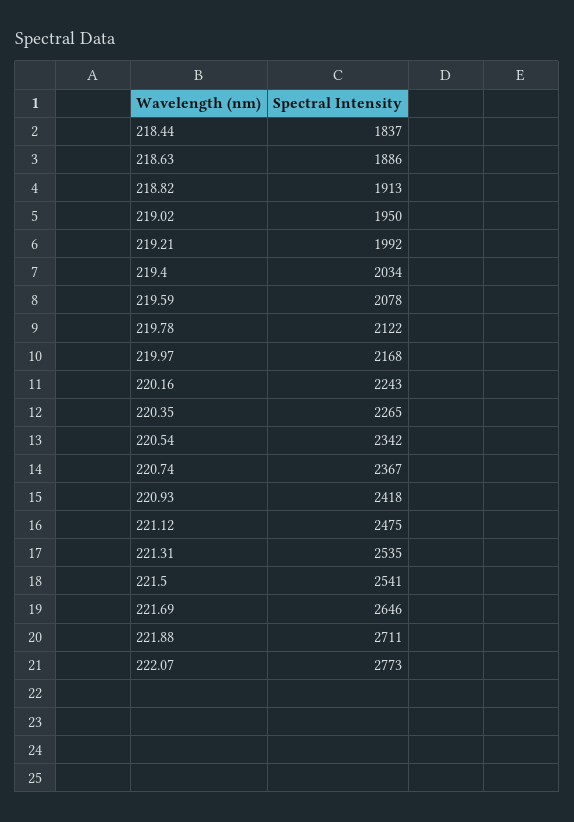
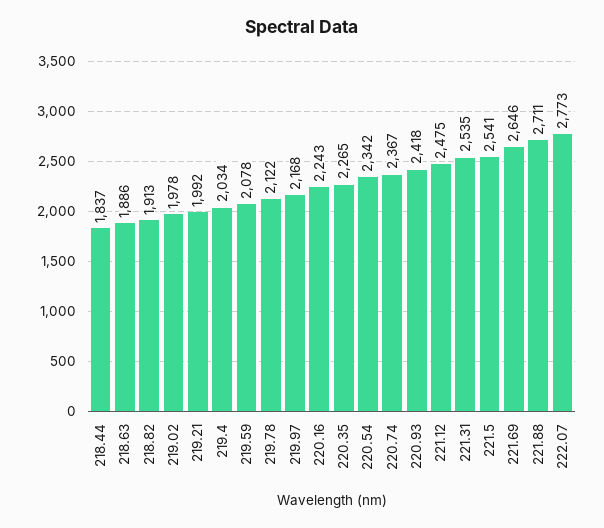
219.02: 1950 -> 1978

